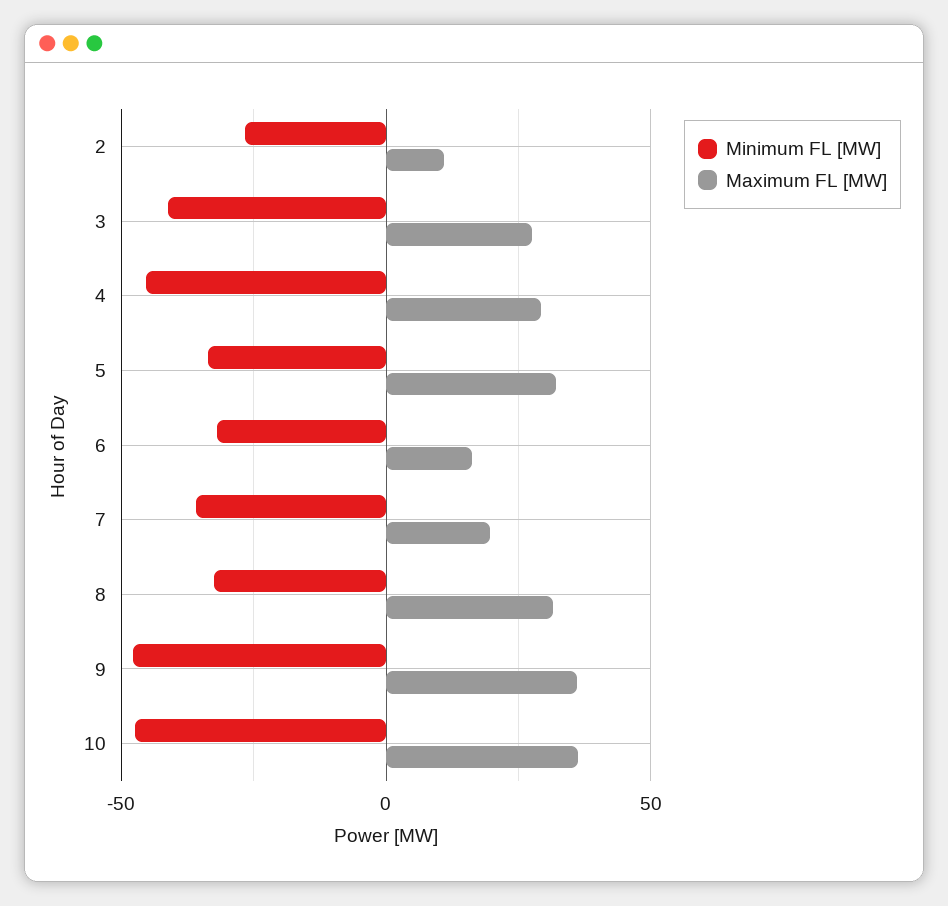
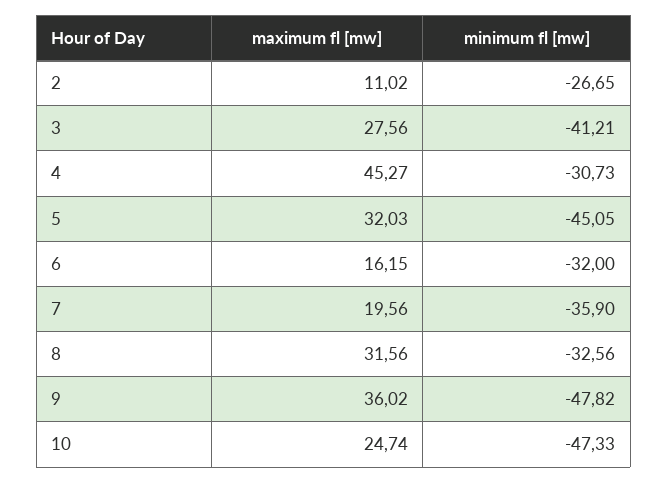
Minimum FL [MW], 4: -45 -> -30.73
Maximum FL [MW], 4: 30 -> 45.27
Minimum FL [MW], 5: -35 -> -45.05
Maximum FL [MW], 10: 35 -> 24.74

